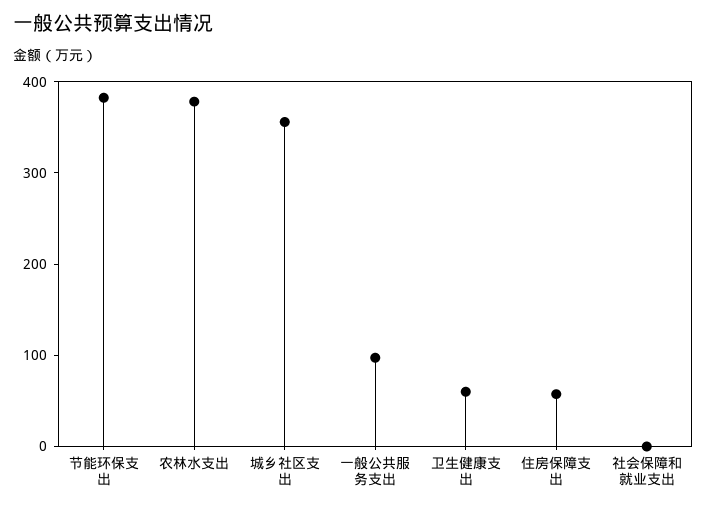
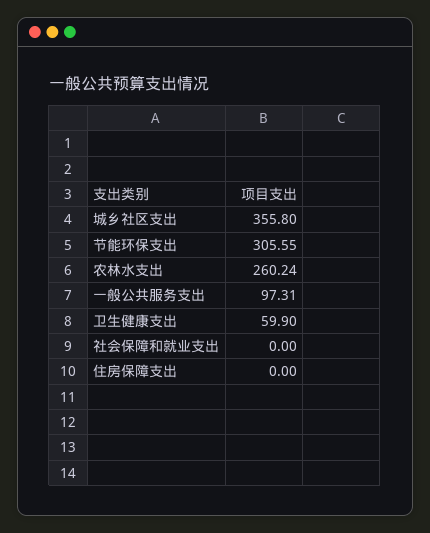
节能环保支出: 380 -> 305.55
农林水支出: 380 -> 260.24
住房保障支出: 60 -> 0

